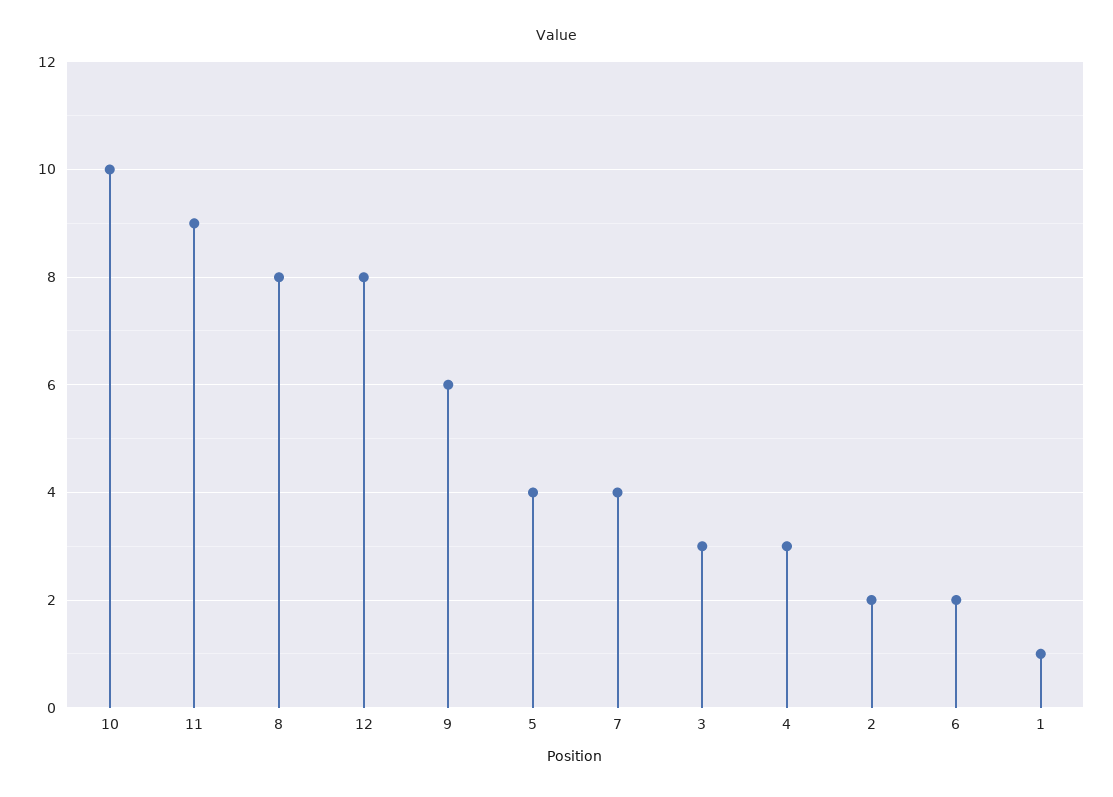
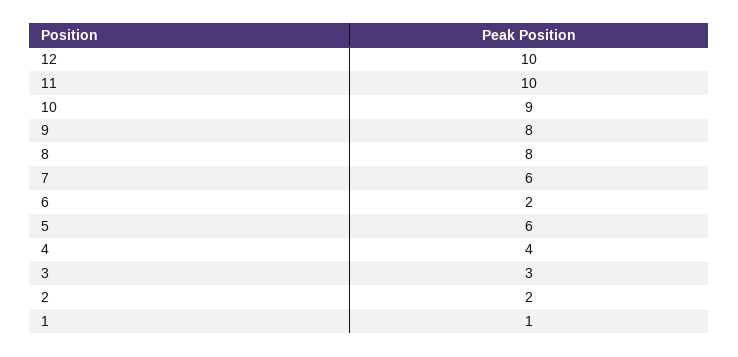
10: 10 -> 9
11: 9 -> 10
12: 8 -> 10
9: 6 -> 8
5: 4 -> 6
7: 4 -> 6
4: 3 -> 4

